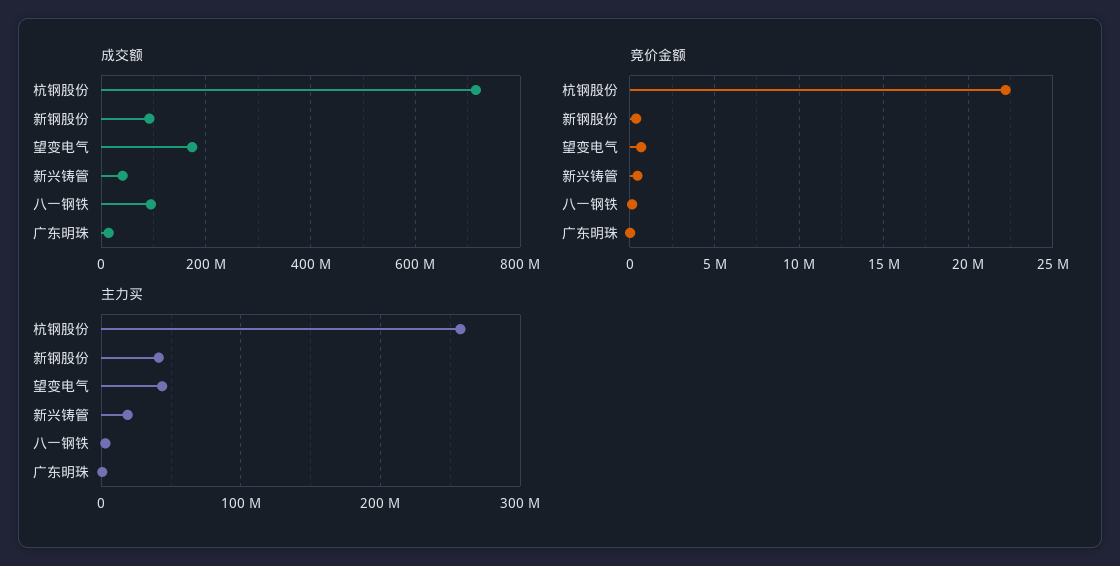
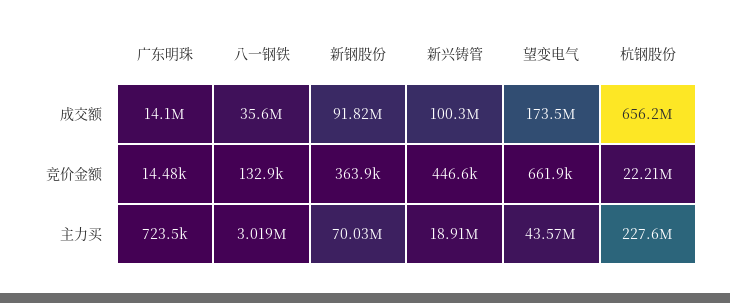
成交额, 杭钢股份: 720000000 -> 656200000
成交额, 新兴铸管: 40000000 -> 100300000
成交额, 八一钢铁: 100000000 -> 35600000
主力买, 杭钢股份: 260000000 -> 227600000
主力买, 新钢股份: 40000000 -> 70030000

